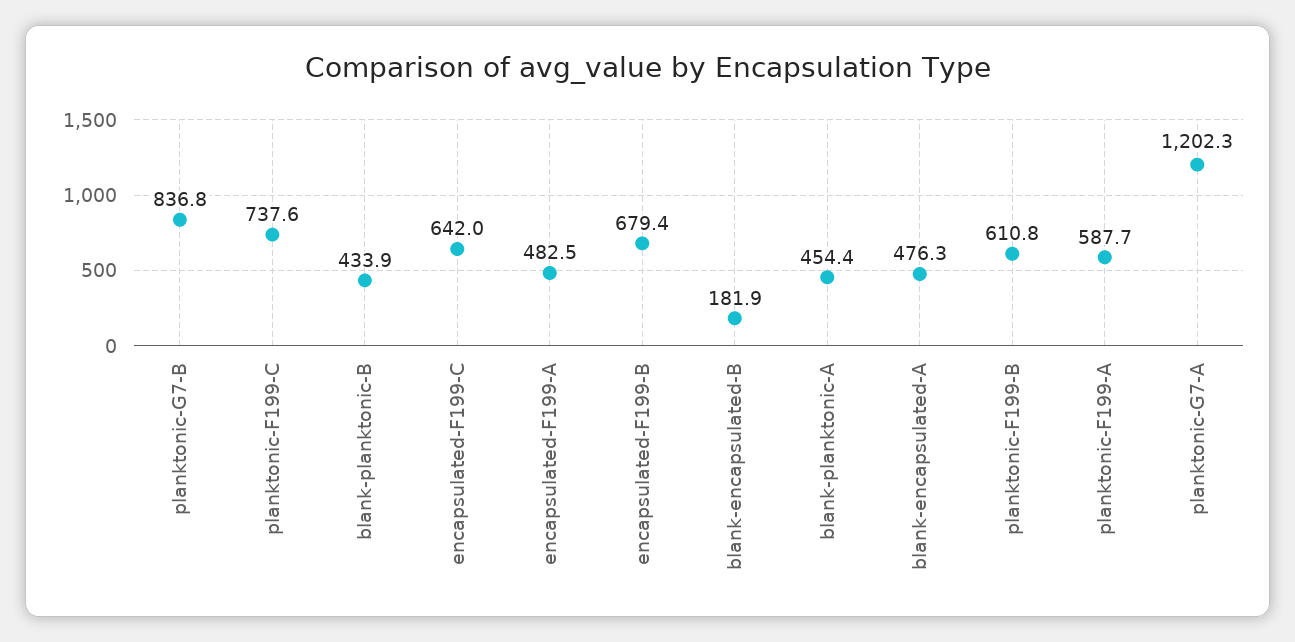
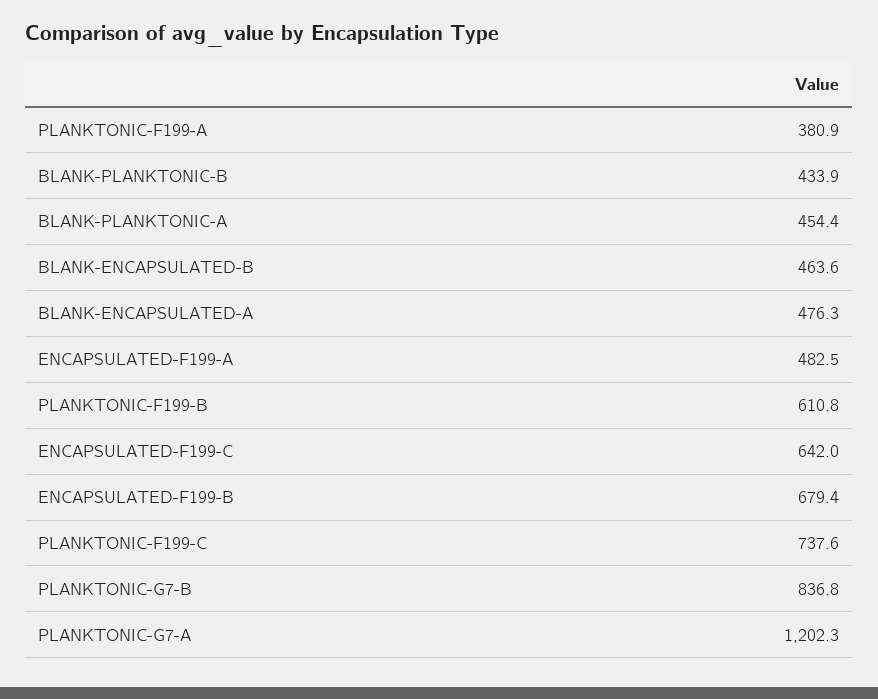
blank-encapsulated-B: 181.9 -> 463.6
planktonic-F199-A: 587.7 -> 380.9

